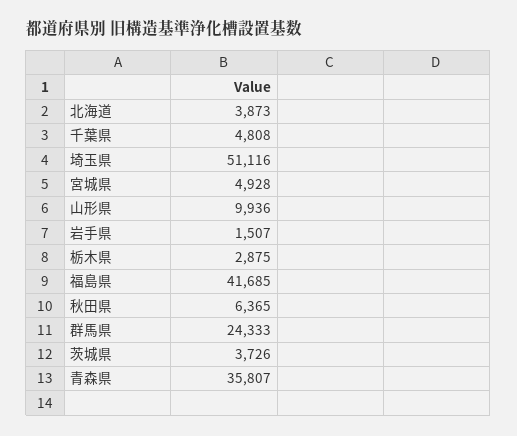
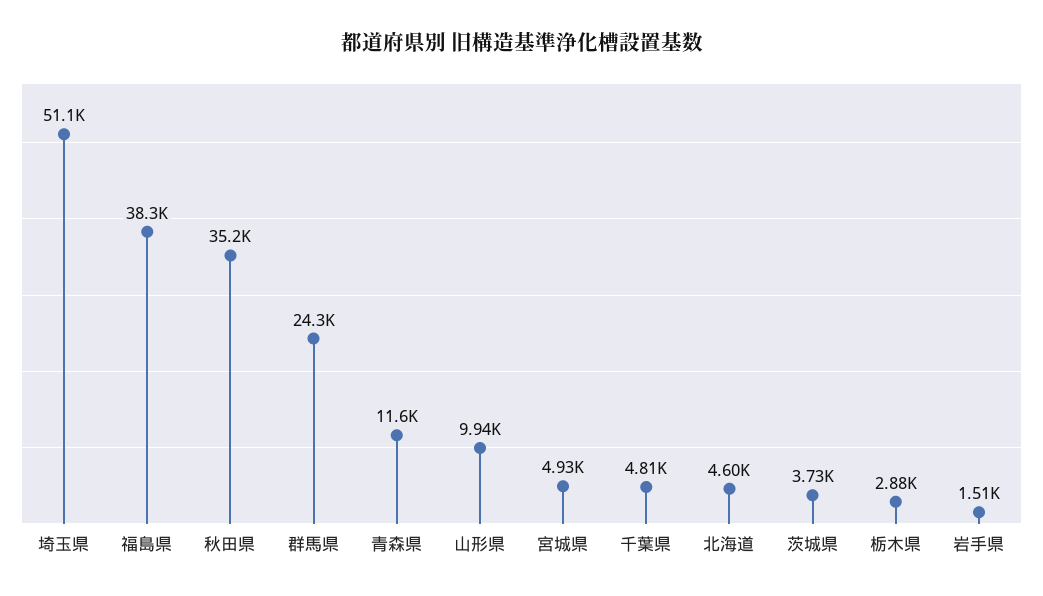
北海道: 3873 -> 4600
福島県: 41685 -> 38300
秋田県: 6365 -> 35200
青森県: 35807 -> 11600

